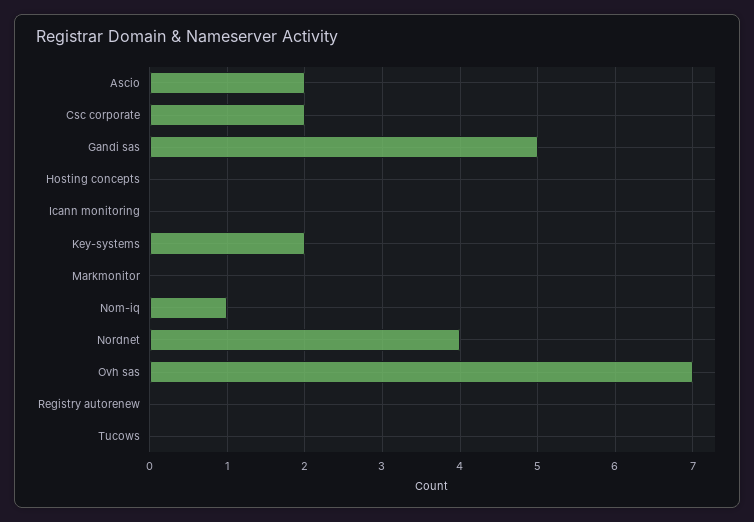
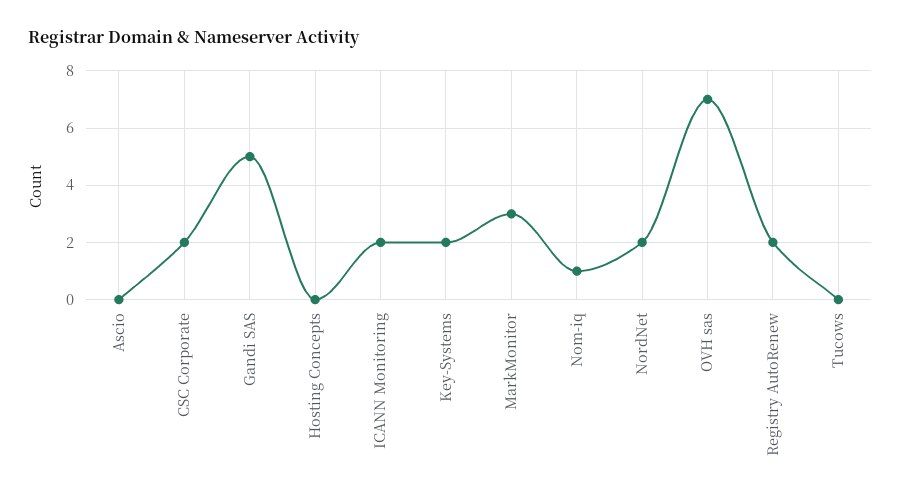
Ascio: 2 -> 0
Icann monitoring: 0 -> 2
Markmonitor: 0 -> 3
Nordnet: 4 -> 2
Registry autorenew: 0 -> 2

